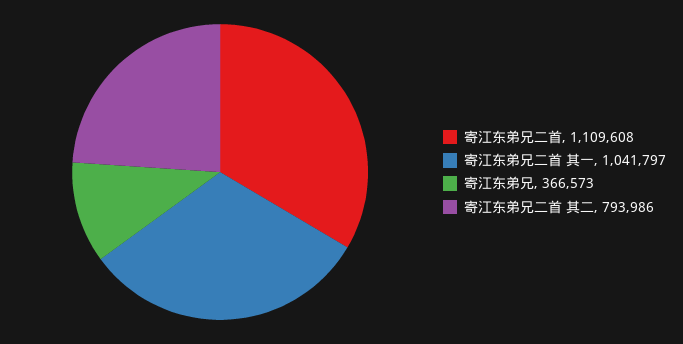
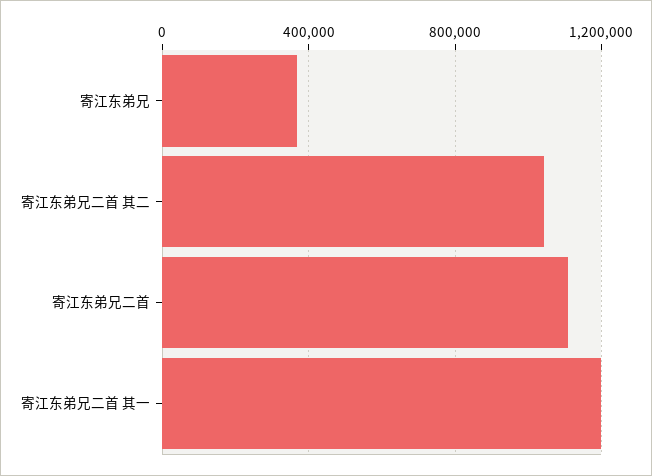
寄江东弟兄二首 其一: 1041797 -> 1200000
寄江东弟兄二首 其二: 793986 -> 1050000

